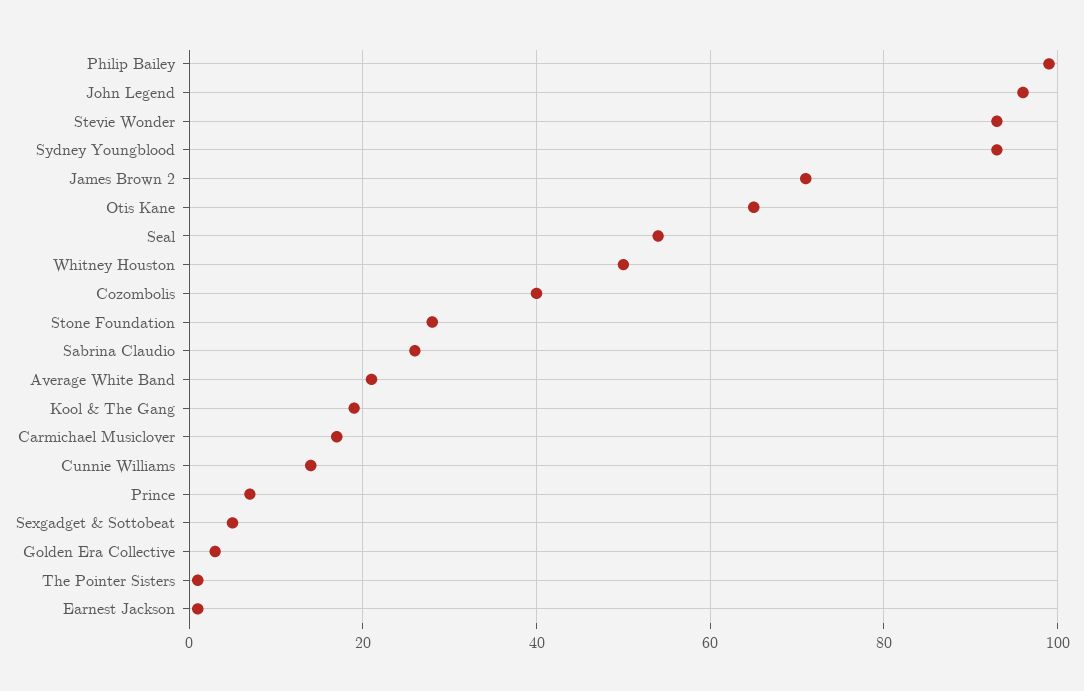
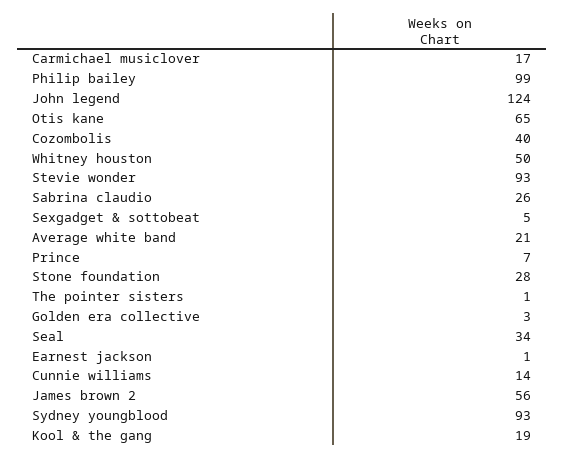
John Legend: 95 -> 124
James Brown 2: 70 -> 56
Seal: 55 -> 34

